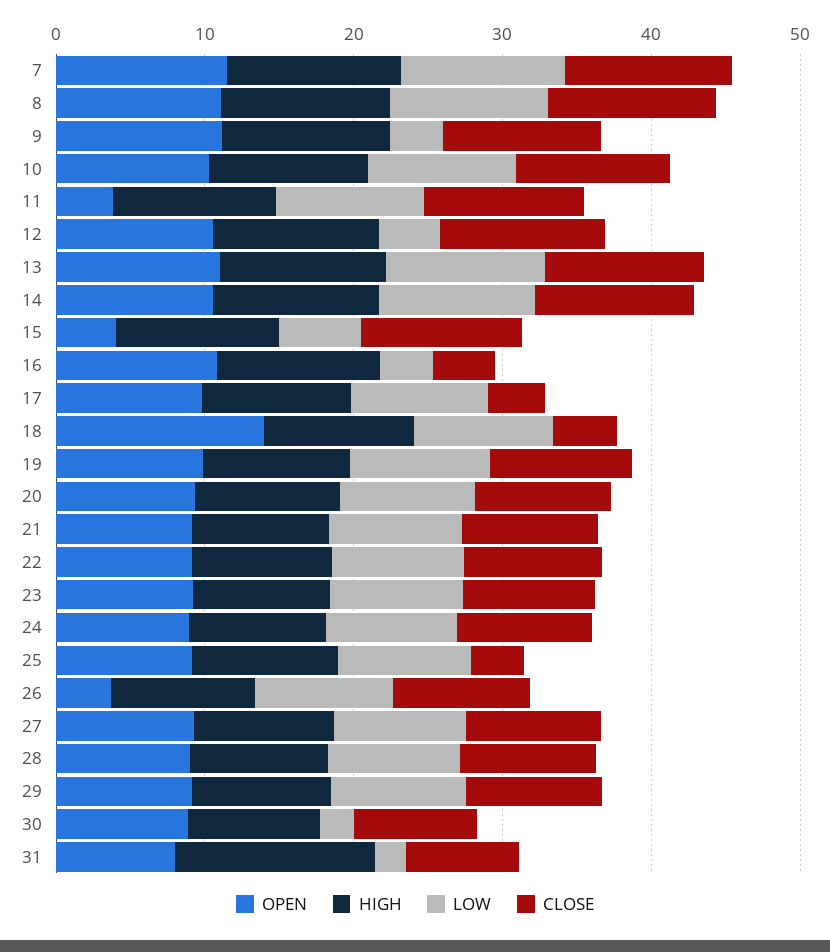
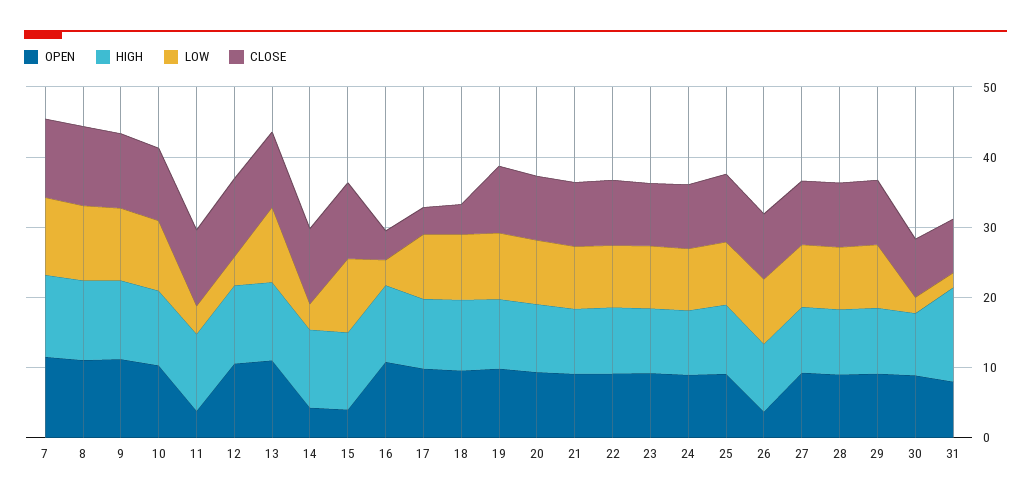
LOW, 9: 4 -> 10
LOW, 11: 10 -> 4
OPEN, 14: 10 -> 4
LOW, 14: 10 -> 4
LOW, 15: 6 -> 10
OPEN, 18: 14 -> 10
CLOSE, 25: 4 -> 10

